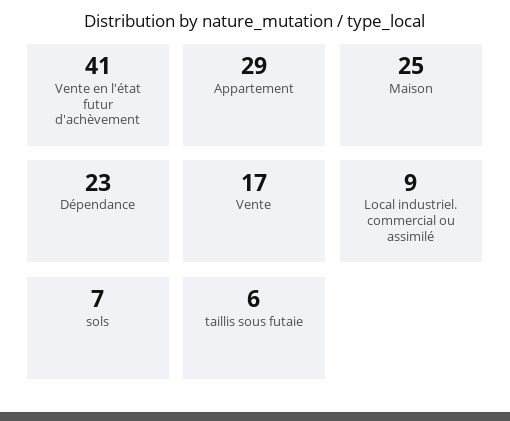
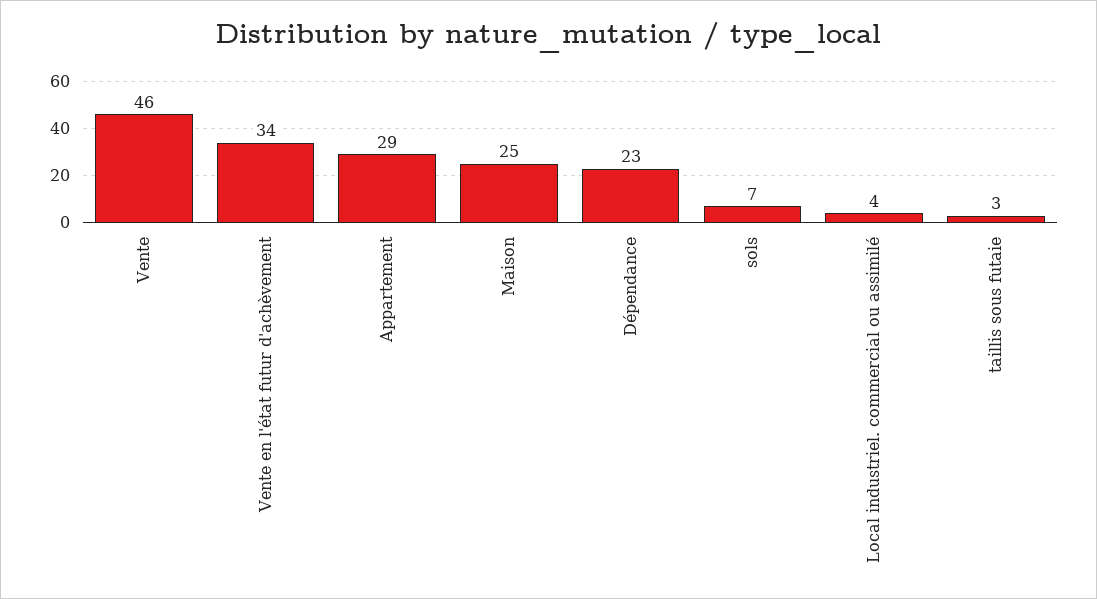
Vente en l'état futur d'achèvement: 41 -> 34
Vente: 17 -> 46
Local industriel. commercial ou assimilé: 9 -> 4
taillis sous futaie: 6 -> 3

